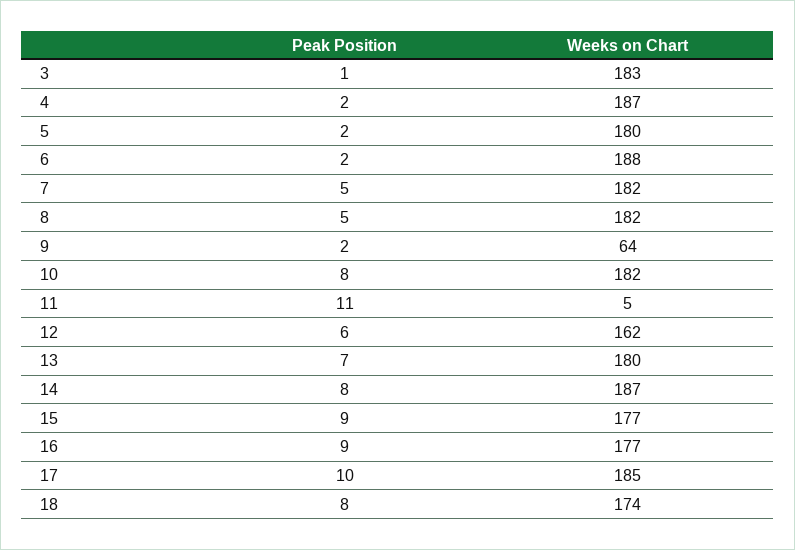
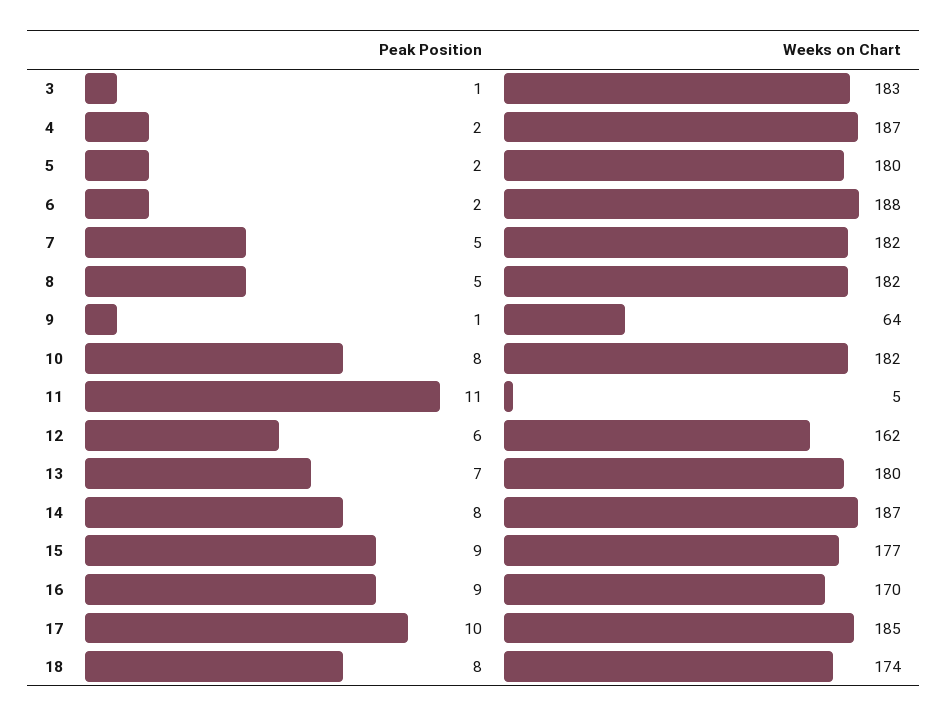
Peak Position, 9: 2 -> 1
Weeks on Chart, 16: 177 -> 170

